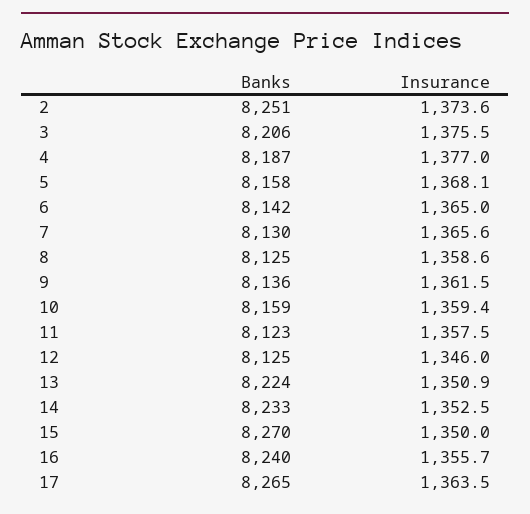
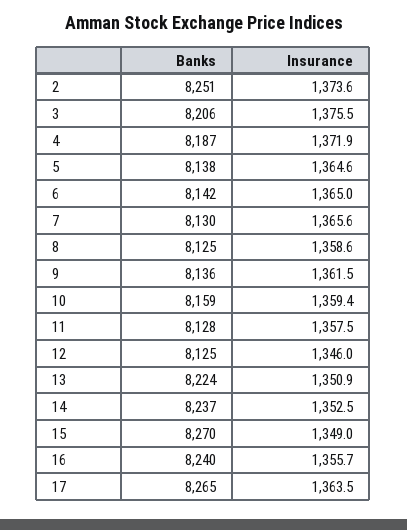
Insurance, 4: 1377 -> 1371.9
Banks, 5: 8158 -> 8138
Insurance, 5: 1368.1 -> 1364.6
Banks, 11: 8123 -> 8128
Banks, 14: 8233 -> 8237
Insurance, 15: 1350 -> 1349

